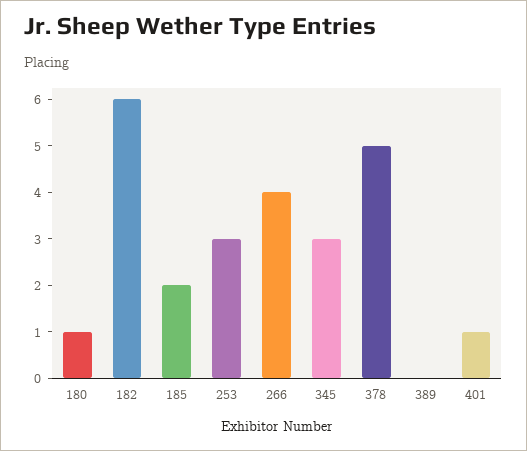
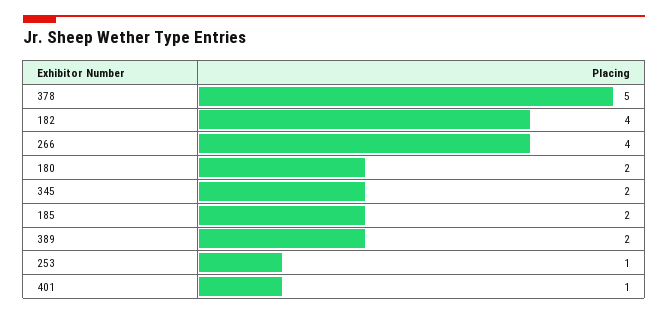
180: 1 -> 2
182: 6 -> 4
253: 3 -> 1
345: 3 -> 2
389: 0 -> 2

